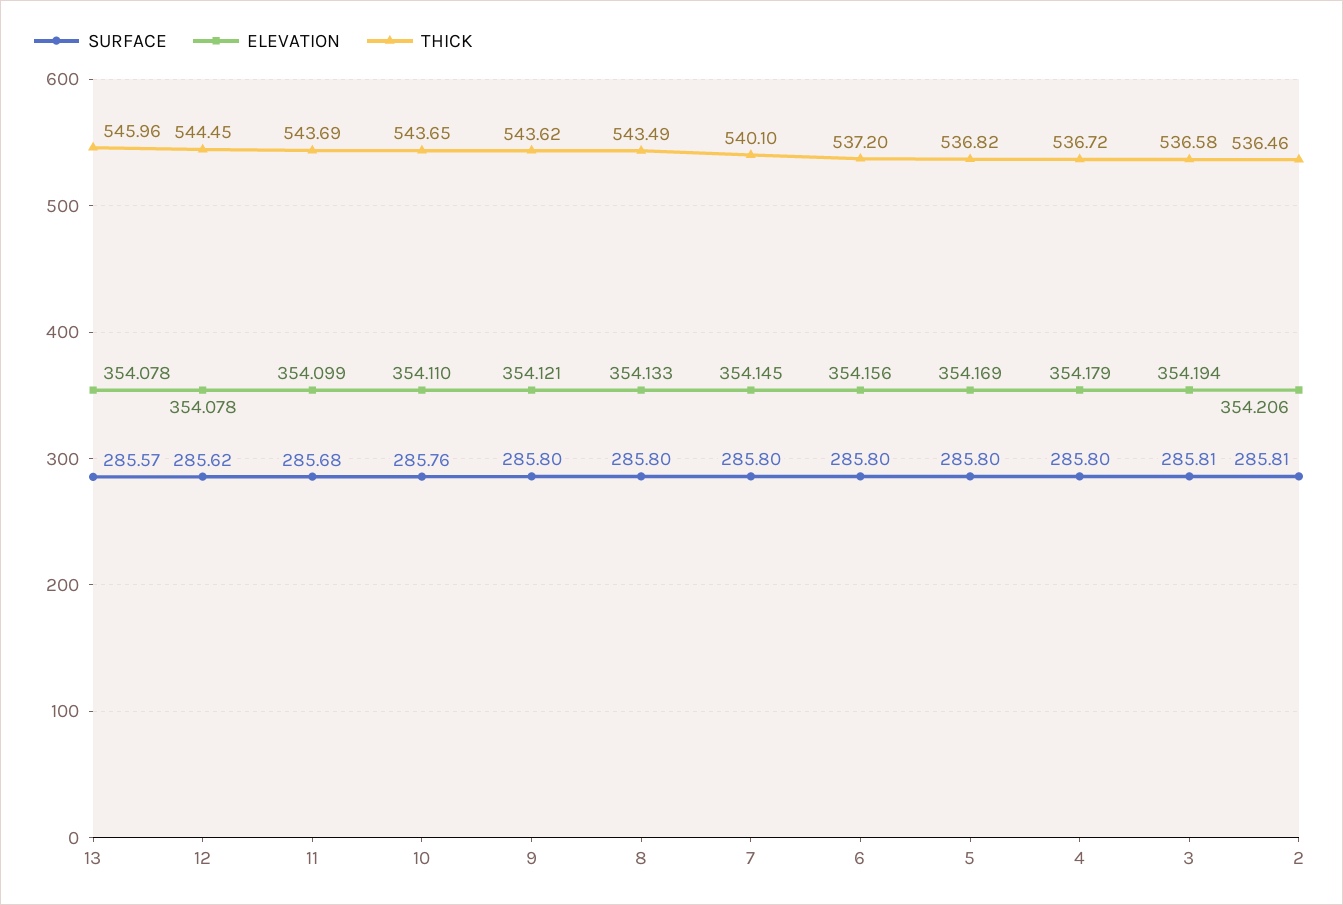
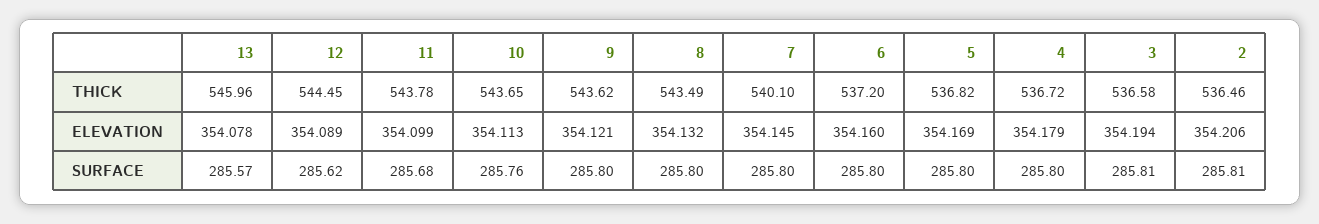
ELEVATION, 12: 354.078 -> 354.089
THICK, 11: 543.69 -> 543.78
ELEVATION, 10: 354.11 -> 354.113
ELEVATION, 8: 354.133 -> 354.132
ELEVATION, 6: 354.156 -> 354.16

